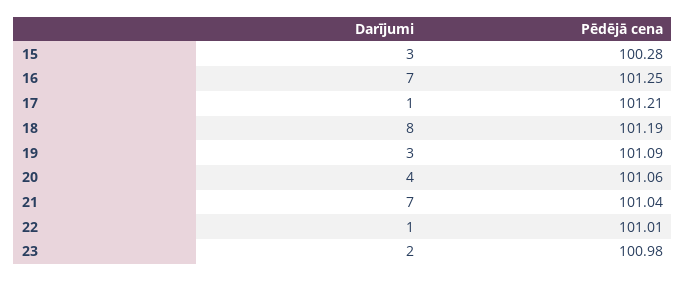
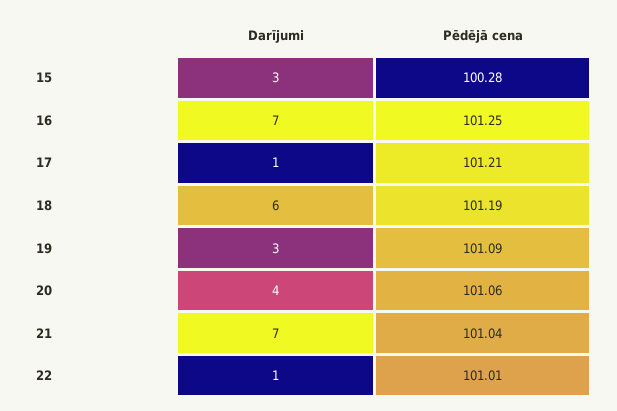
Darījumi, 18: 8 -> 6
Darījumi, 23: 2 -> none
Pēdējā cena, 23: 100.98 -> none

